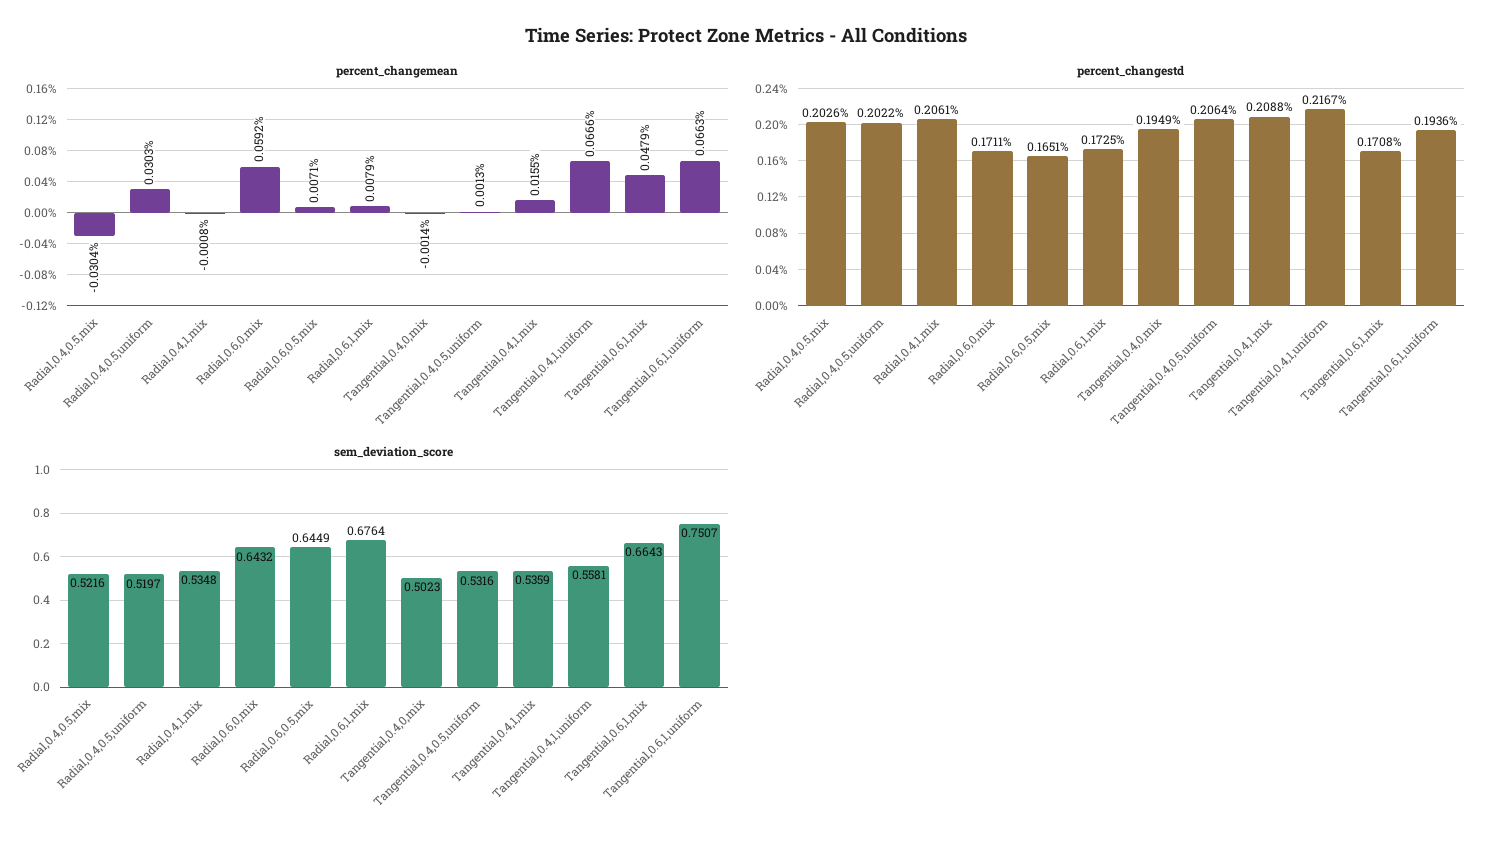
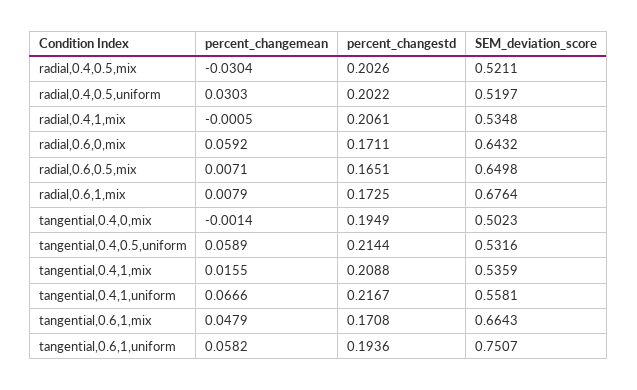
percent_changemean, Radial,0.4,1,mix: -0.0008 -> -0.0005
percent_changemean, Tangential,0.4,0.5,uniform: 0.0013 -> 0.0589
percent_changemean, Tangential,0.6,1,uniform: 0.0663 -> 0.0582
percent_changestd, Tangential,0.4,0.5,uniform: 0.2064 -> 0.2144
sem_deviation_score, Radial,0.4,0.5,mix: 0.5216 -> 0.5211
sem_deviation_score, Radial,0.6,0.5,mix: 0.6449 -> 0.6498

